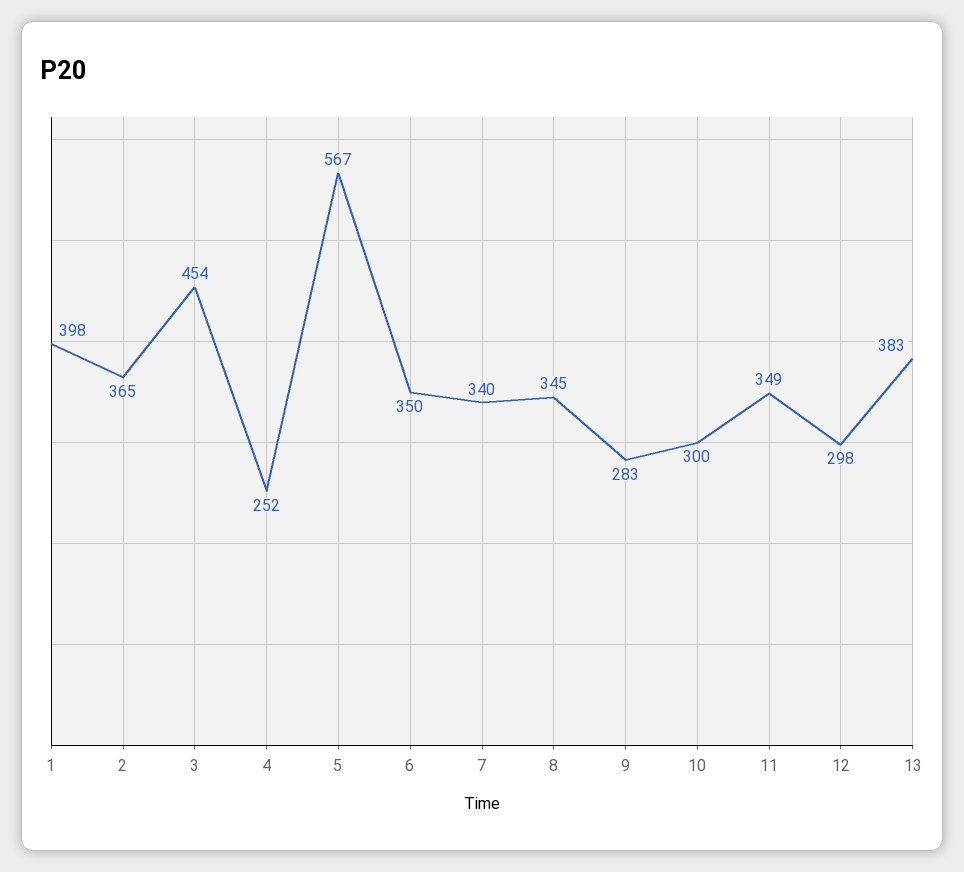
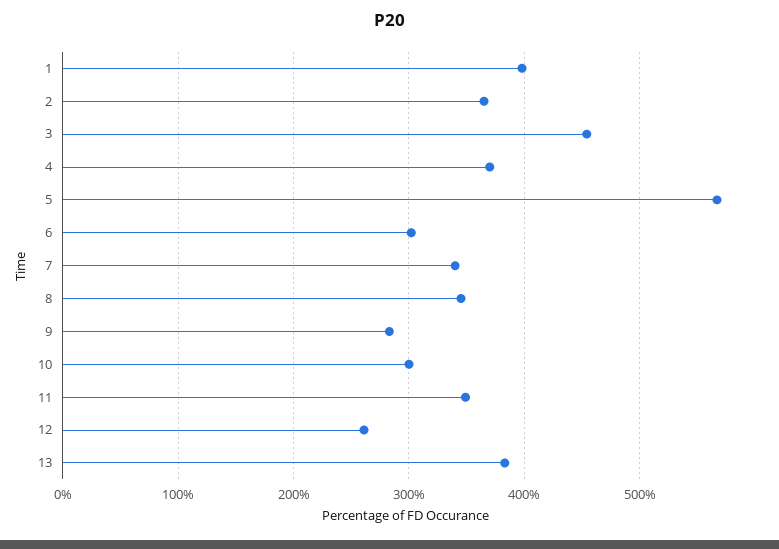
4: 252 -> 370
6: 350 -> 300
12: 298 -> 260

